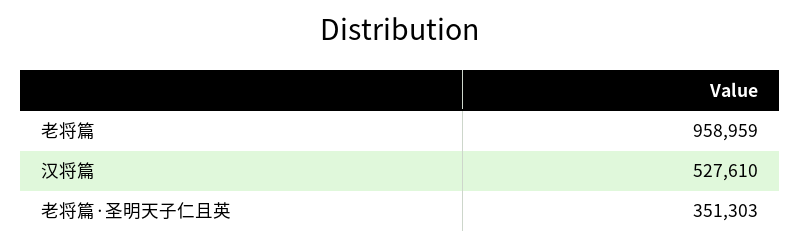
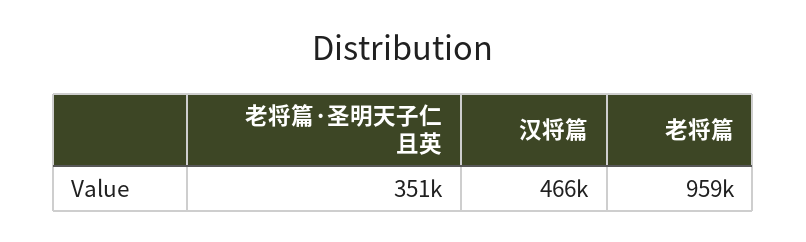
汉将篇: 527610 -> 466000

